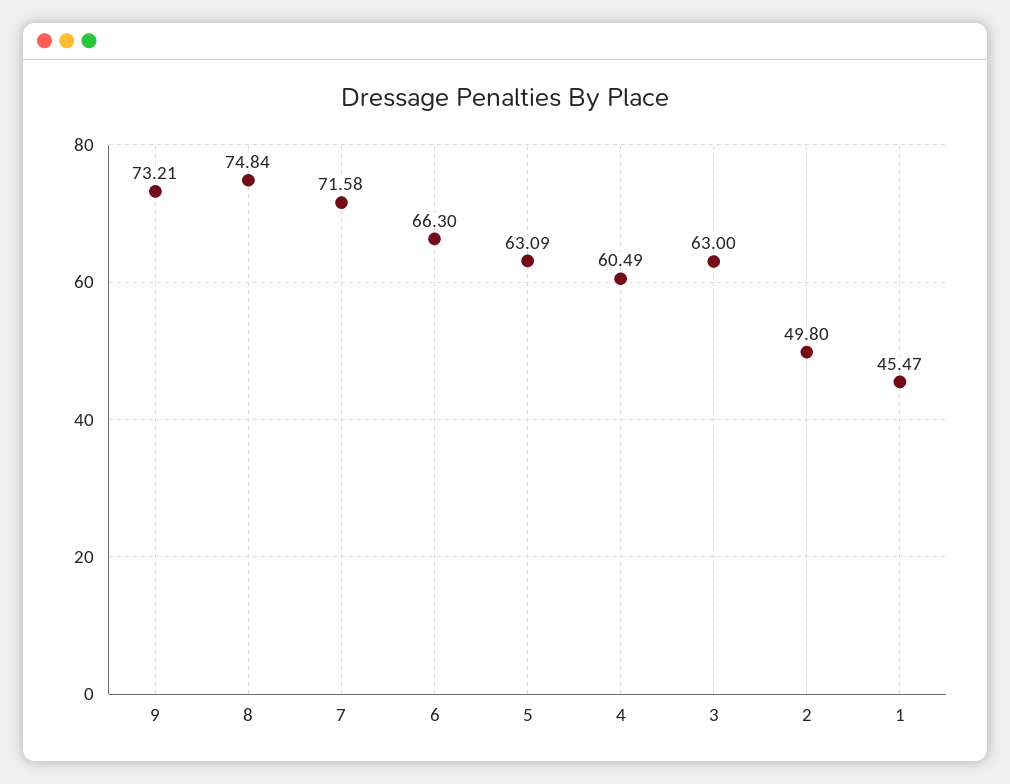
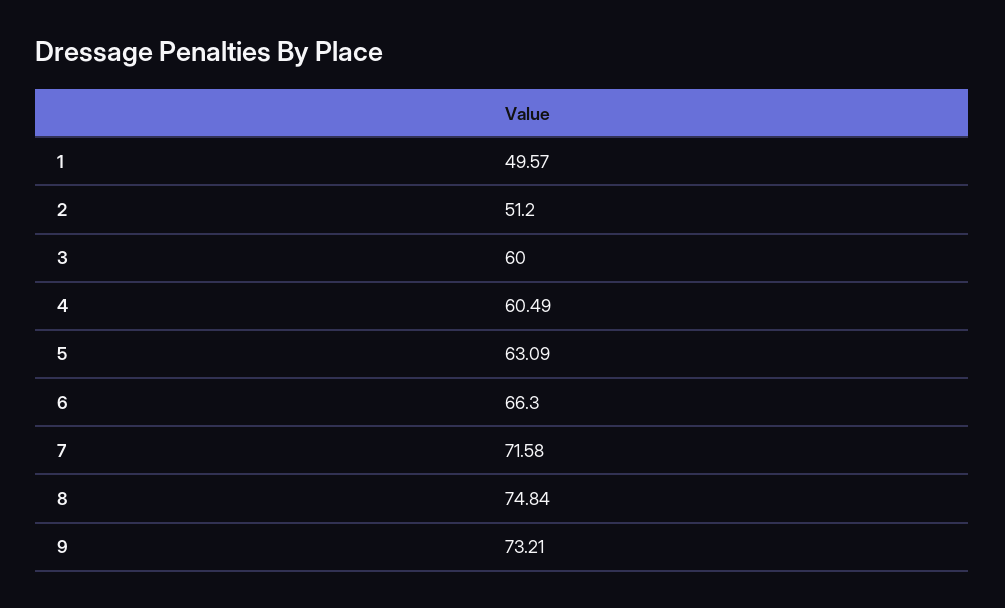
3: 63 -> 60
2: 49.8 -> 51.2
1: 45.47 -> 49.57

